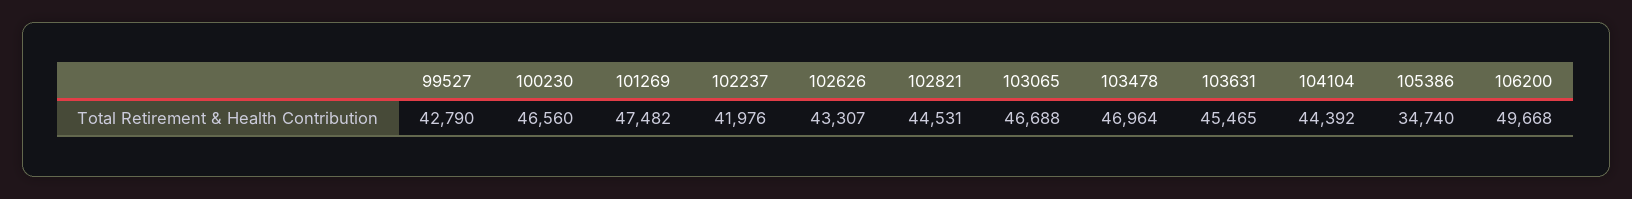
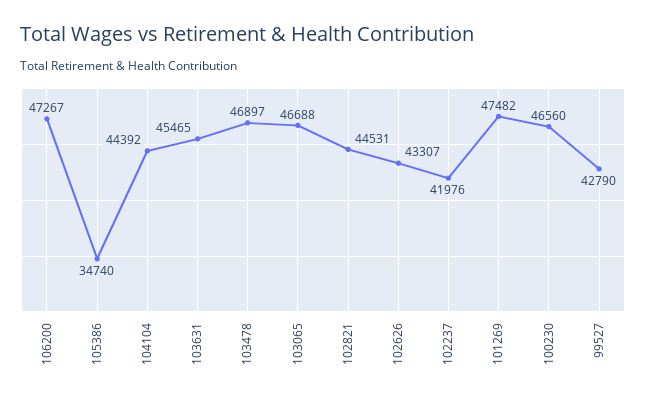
103478: 46964 -> 46897
106200: 49668 -> 47267

